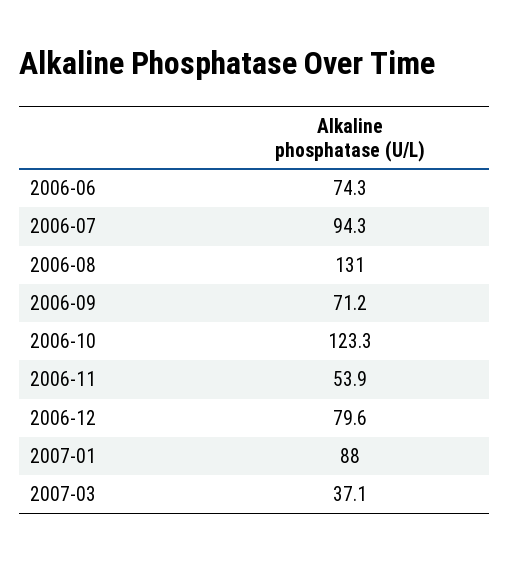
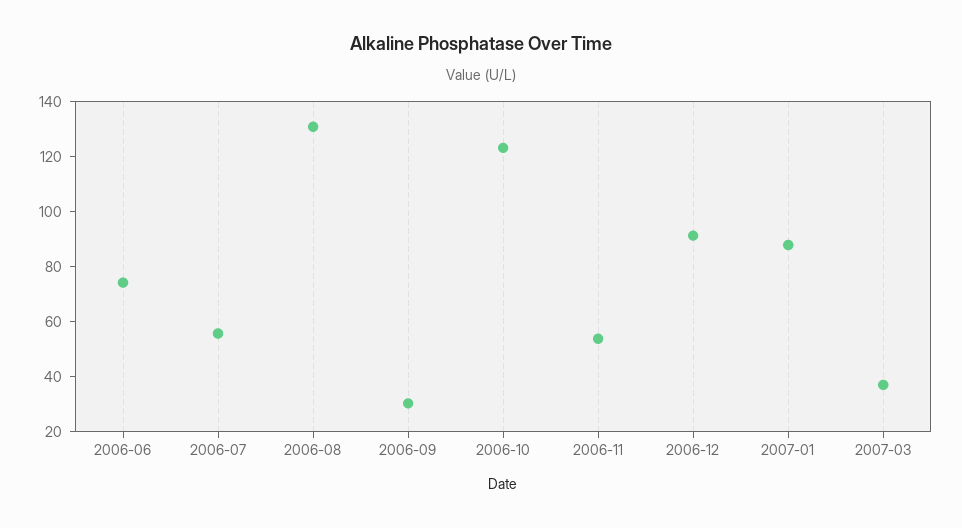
2006-07: 94.3 -> 55
2006-09: 71.2 -> 30
2006-12: 79.6 -> 90

